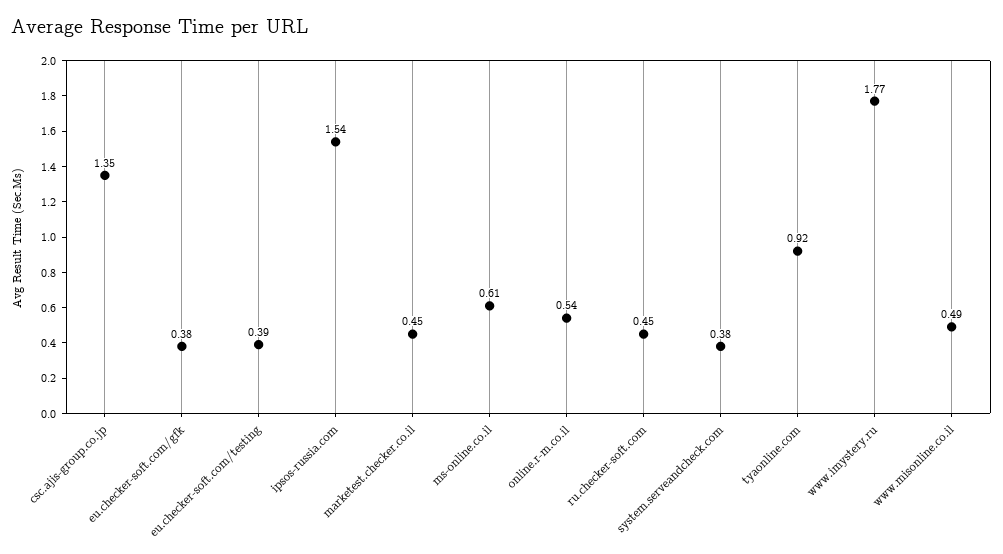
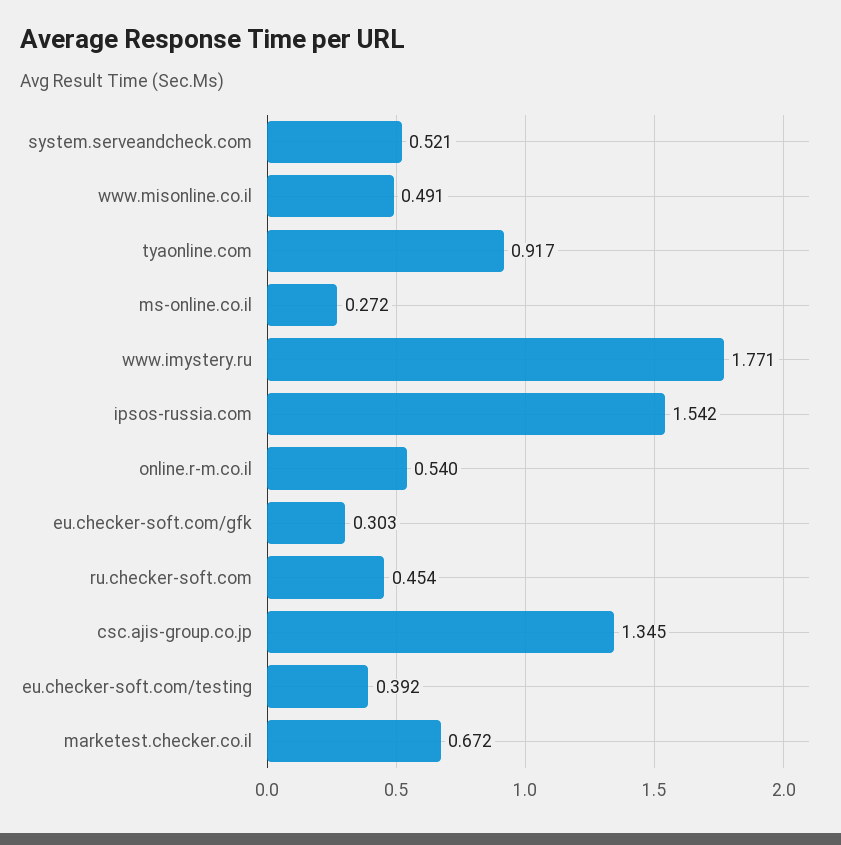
eu.checker-soft.com/gfk: 0.38 -> 0.303
marketest.checker.co.il: 0.45 -> 0.672
ms-online.co.il: 0.61 -> 0.272
system.serveandcheck.com: 0.38 -> 0.521

